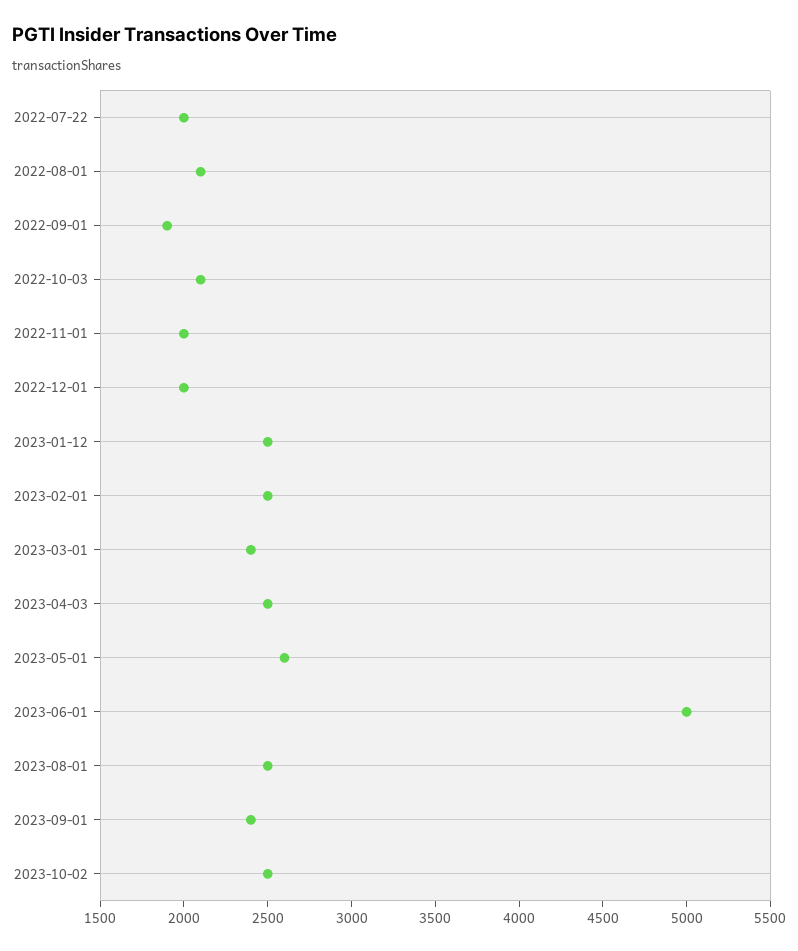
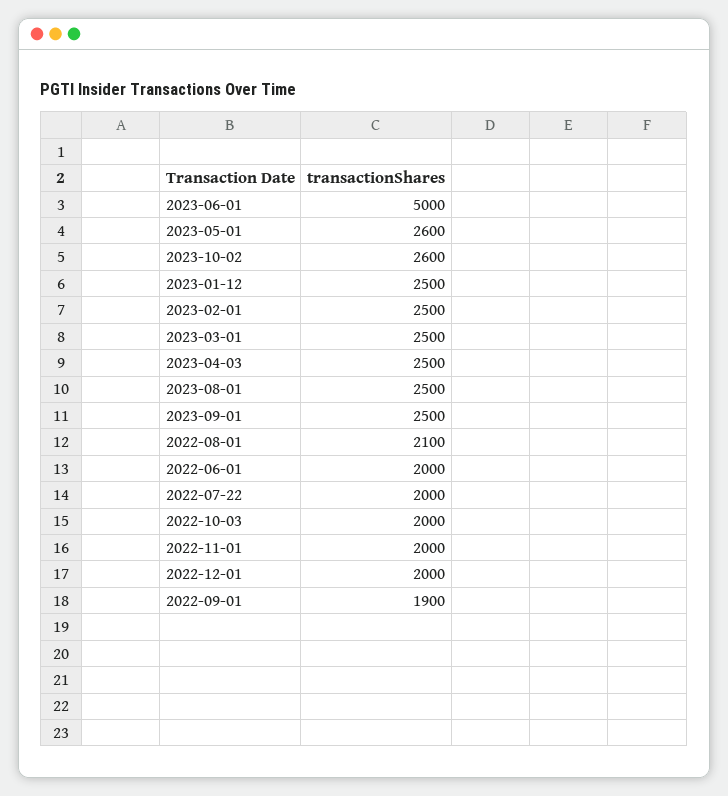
2022-10-03: 2100 -> 2000
2023-03-01: 2400 -> 2500
2023-09-01: 2400 -> 2500
2023-10-02: 2500 -> 2600
2022-06-01: none -> 2000

